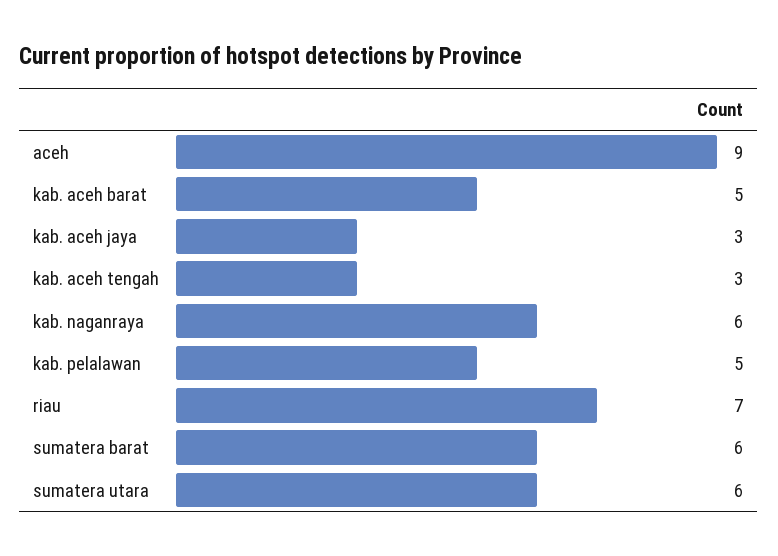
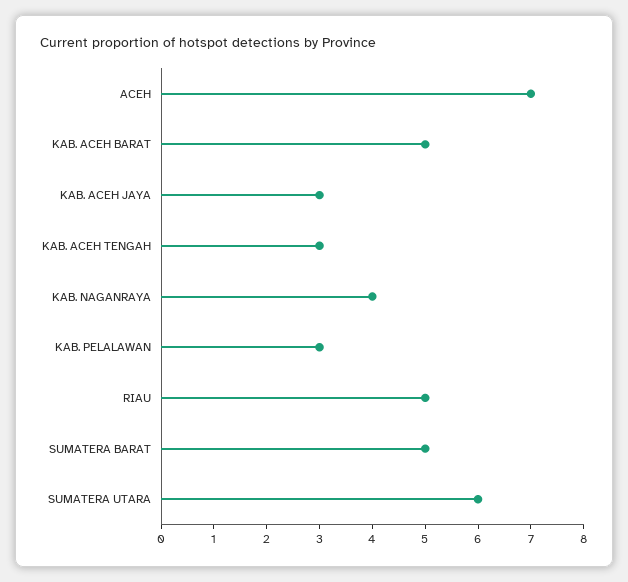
aceh: 9 -> 7
kab. naganraya: 6 -> 4
kab. pelalawan: 5 -> 3
riau: 7 -> 5
sumatera barat: 6 -> 5

